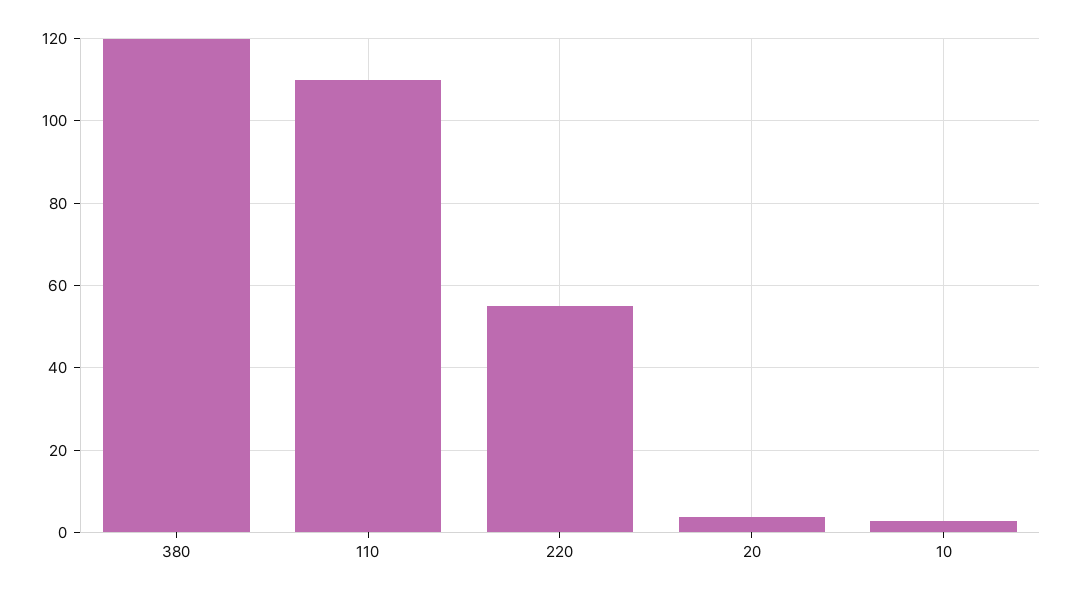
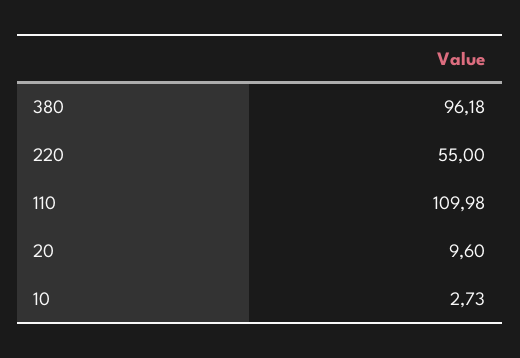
380: 120 -> 96.18
20: 4 -> 9.6

